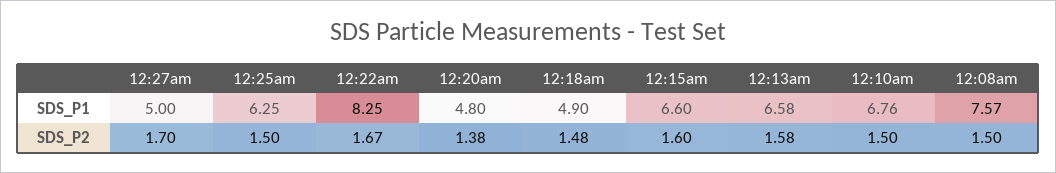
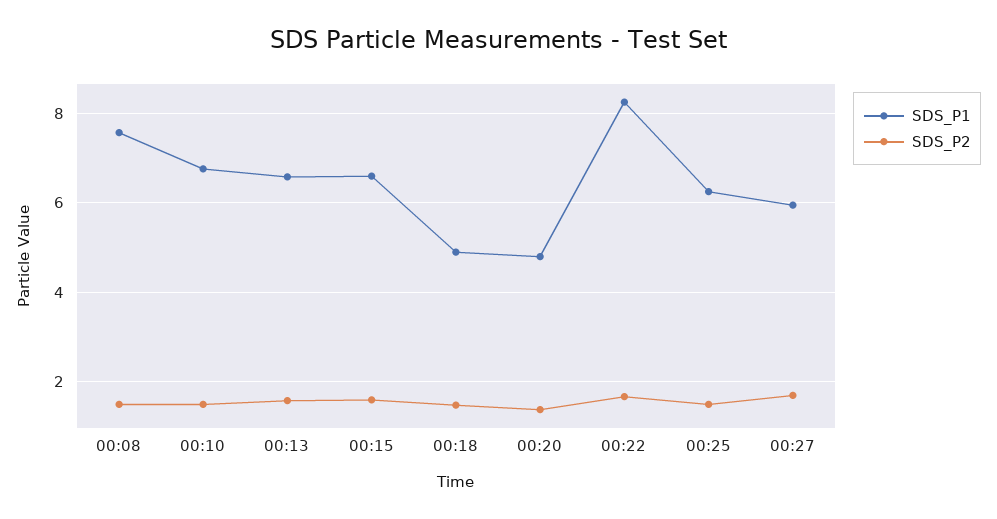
SDS_P1, 12:27am: 5 -> 6

